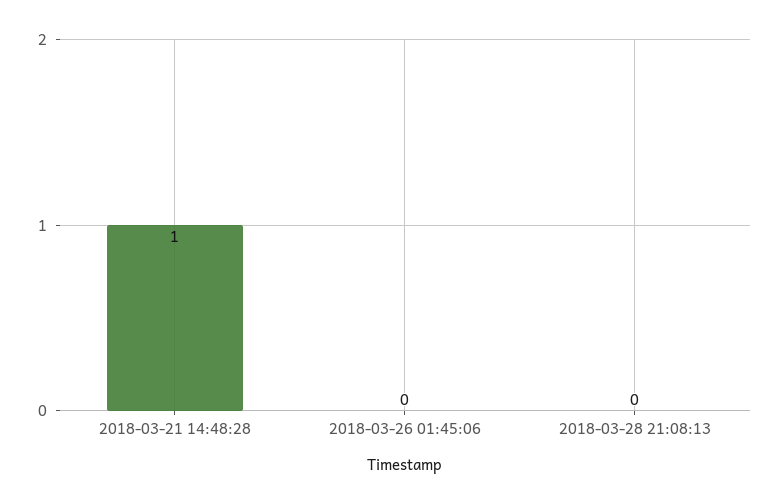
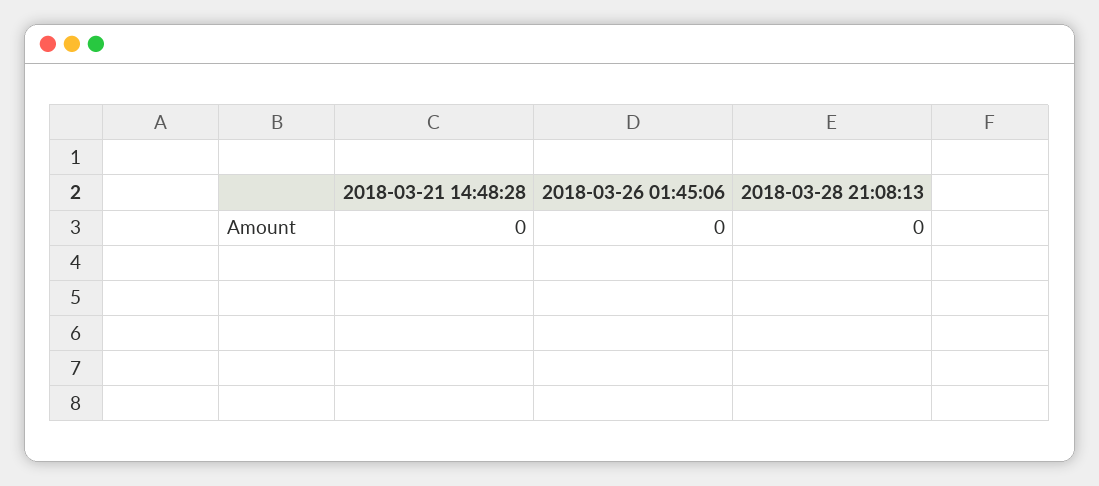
2018-03-21 14:48:28: 1 -> 0

